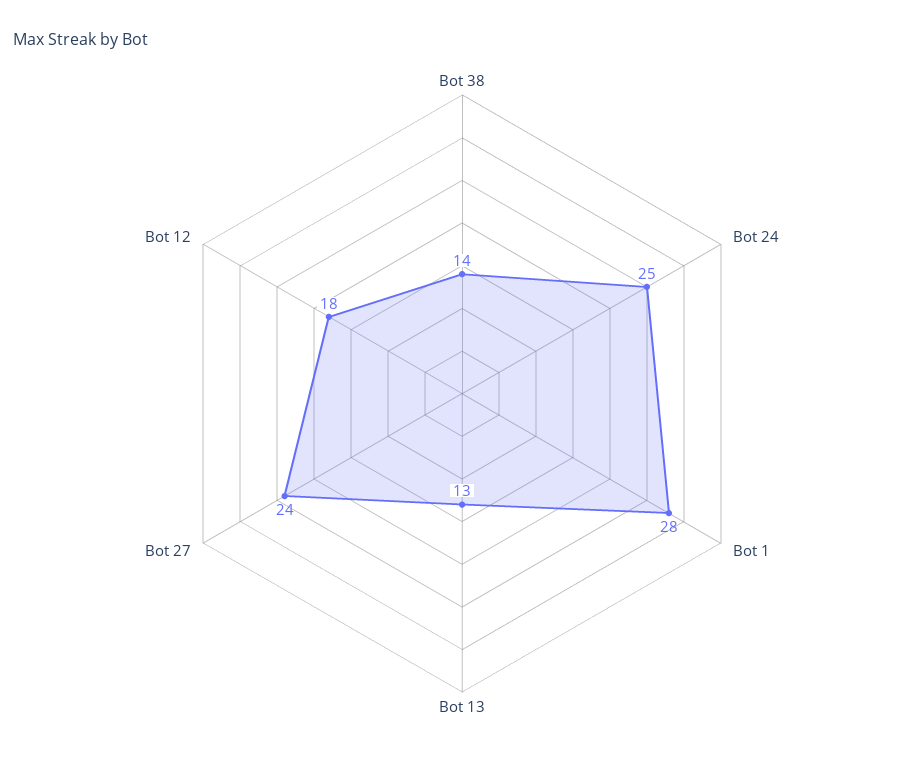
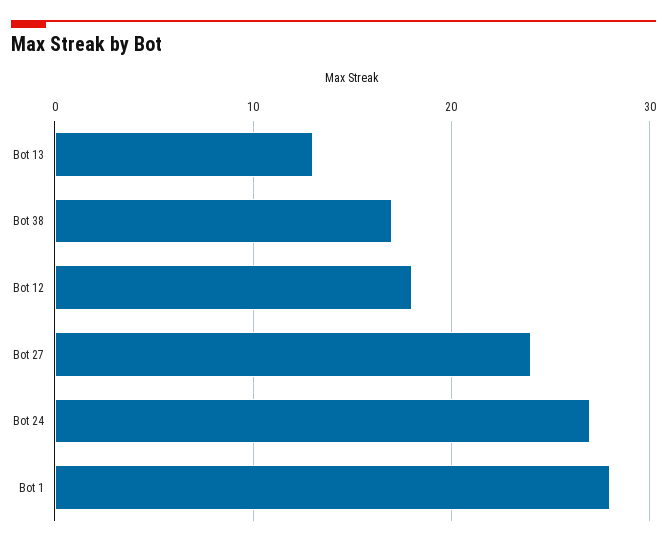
Bot 38: 14 -> 17
Bot 24: 25 -> 27

